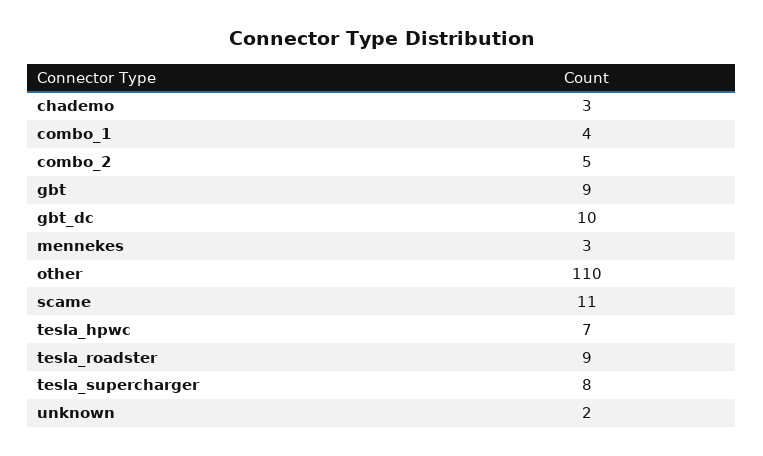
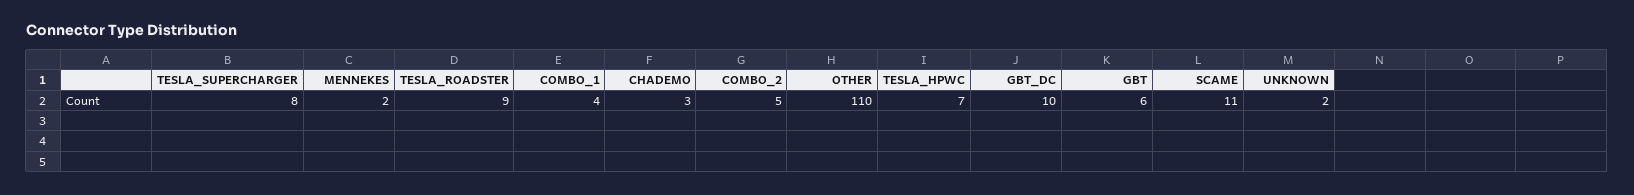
gbt: 9 -> 6
mennekes: 3 -> 2

